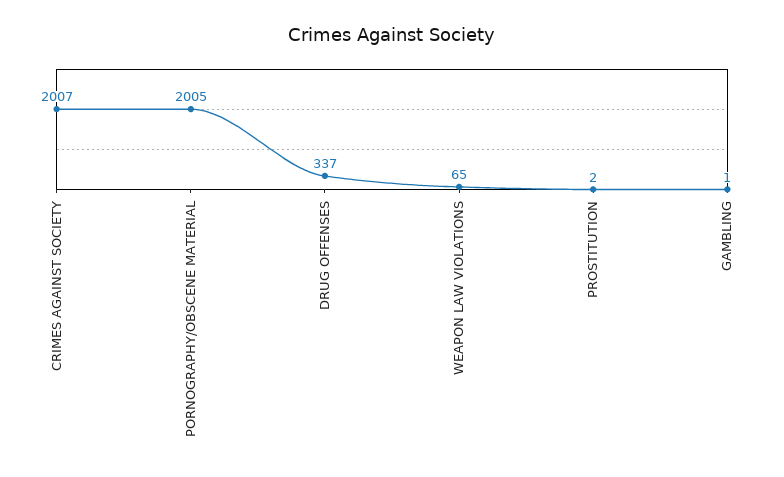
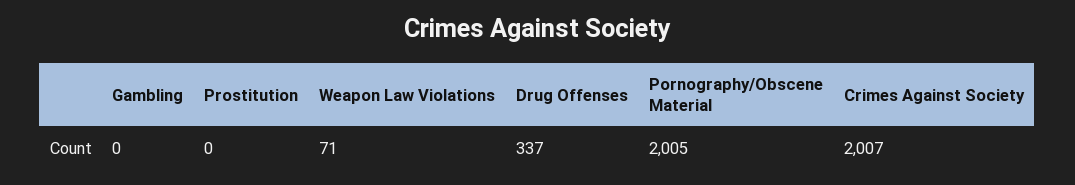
WEAPON LAW VIOLATIONS: 65 -> 71
PROSTITUTION: 2 -> 0
GAMBLING: 1 -> 0

